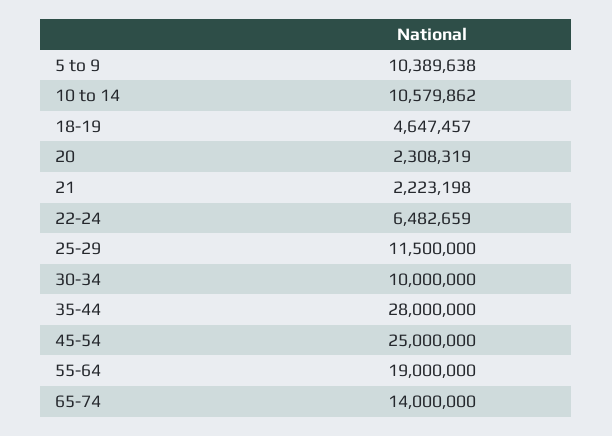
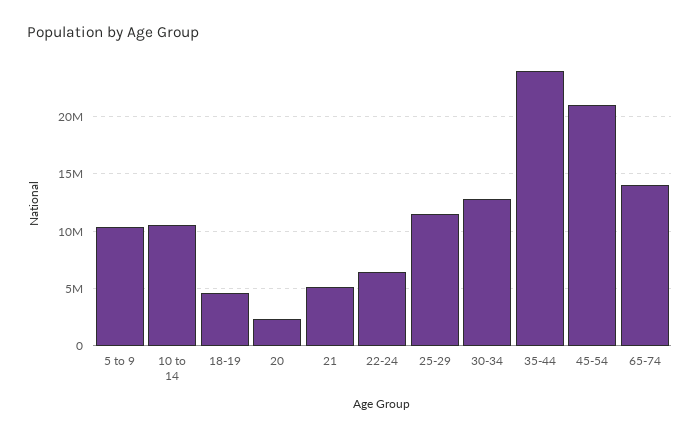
21: 2223198 -> 5000000
30-34: 10000000 -> 13000000
35-44: 28000000 -> 24000000
45-54: 25000000 -> 21000000
55-64: 19000000 -> none

